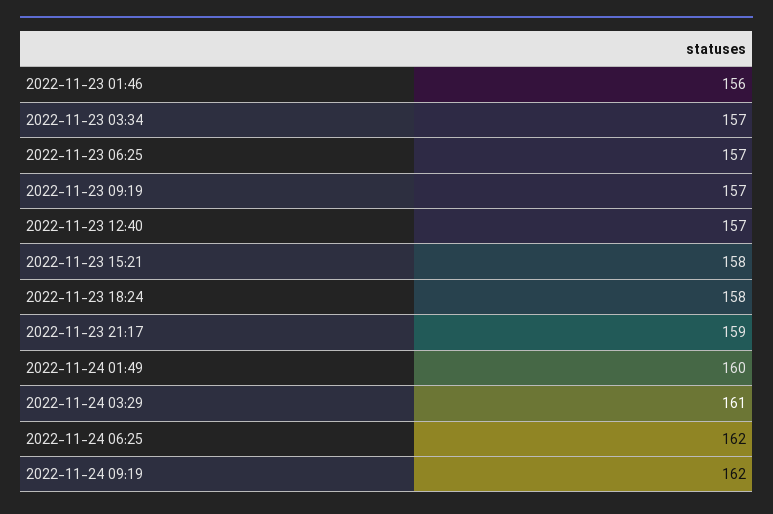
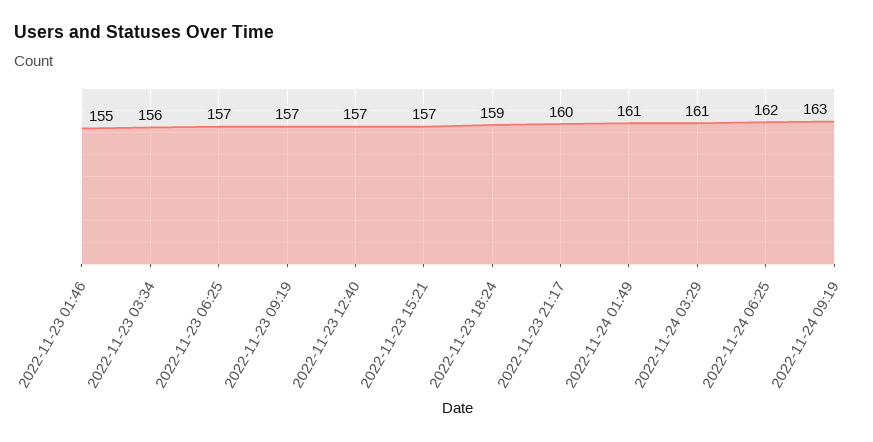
2022-11-23 01:46: 156 -> 155
2022-11-23 03:34: 157 -> 156
2022-11-23 15:21: 158 -> 157
2022-11-23 18:24: 158 -> 159
2022-11-23 21:17: 159 -> 160
2022-11-24 01:49: 160 -> 161
2022-11-24 09:19: 162 -> 163

